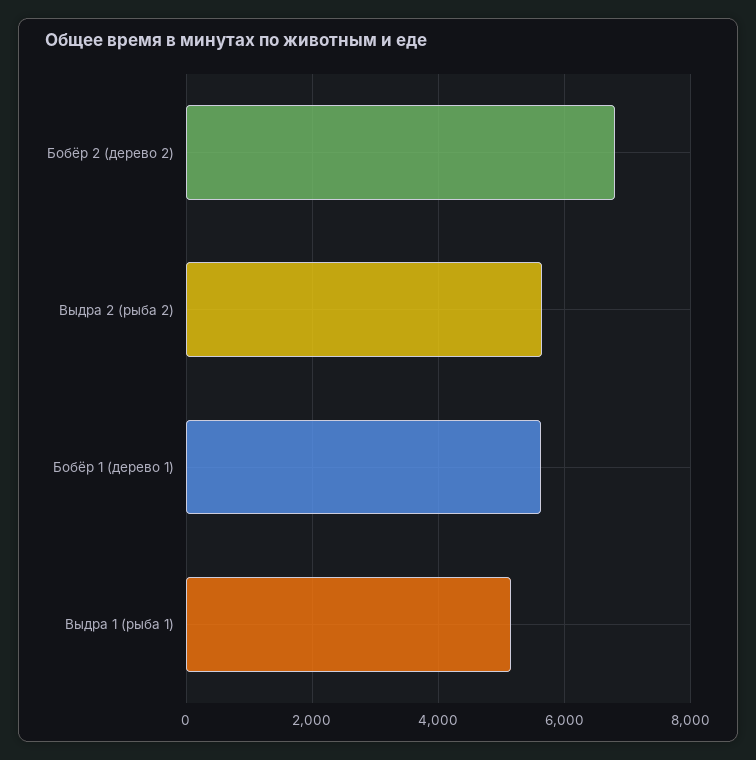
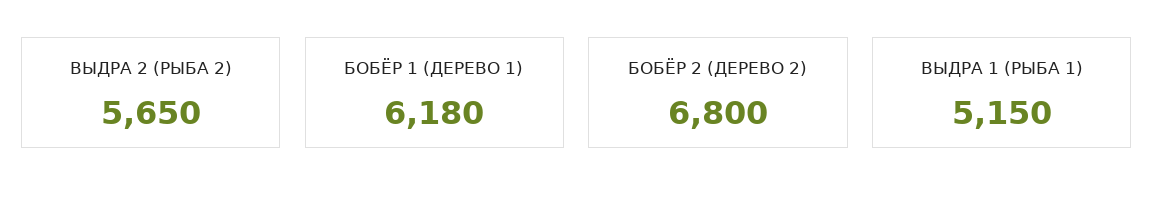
Бобёр 1 (дерево 1): 5600 -> 6180

